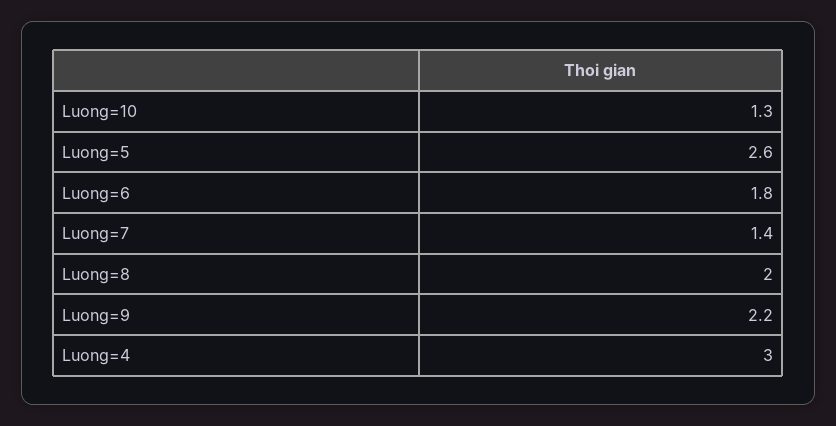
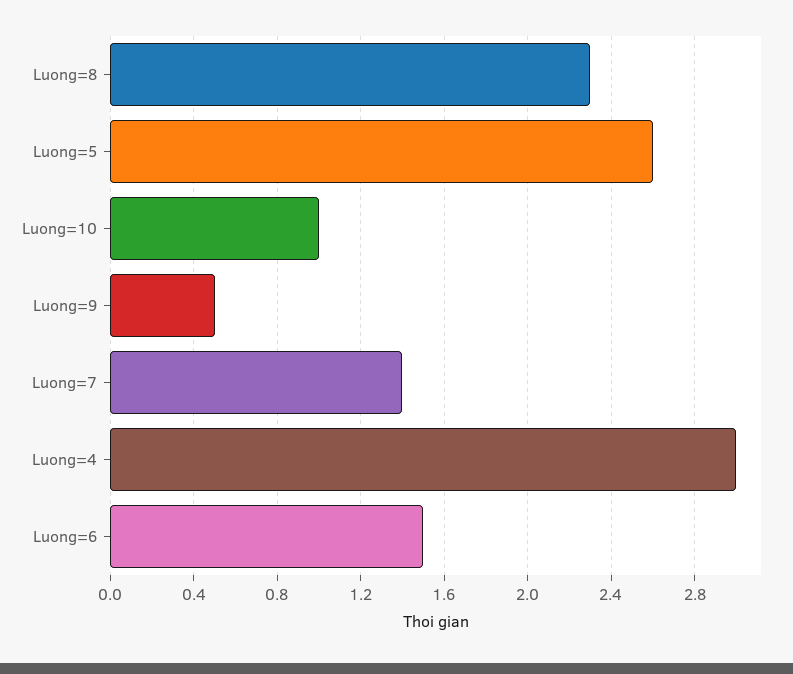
Luong=10: 1.3 -> 1
Luong=6: 1.8 -> 1.5
Luong=8: 2 -> 2.3
Luong=9: 2.2 -> 0.5

